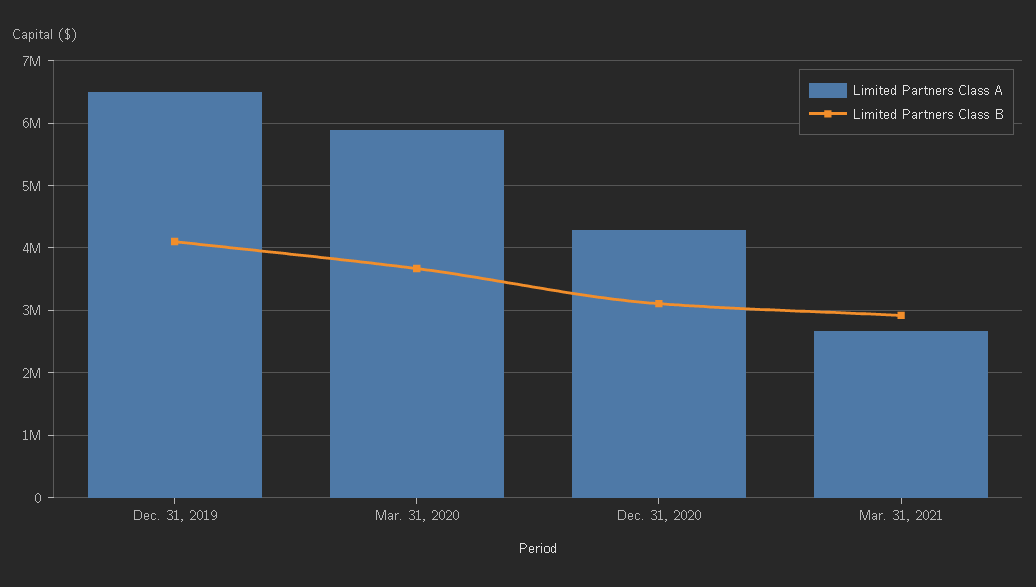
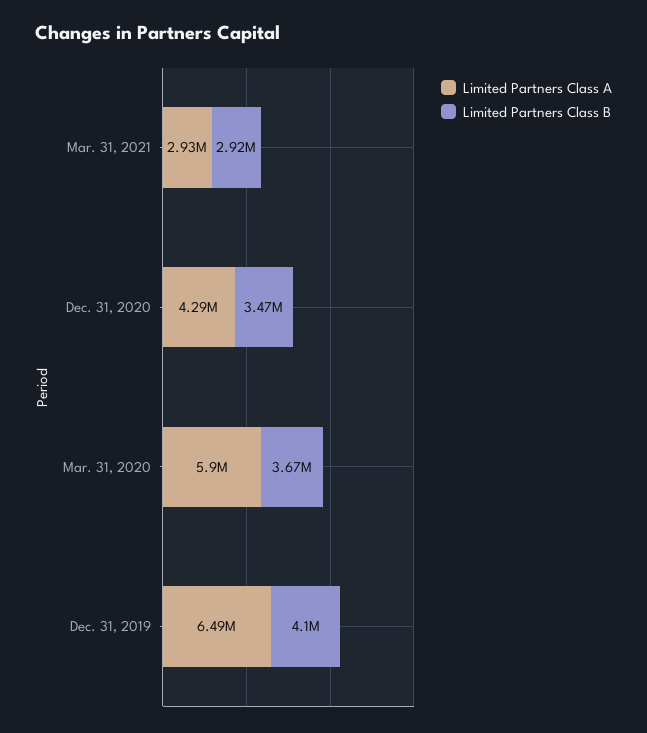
Limited Partners Class B, Dec. 31, 2020: 3100000 -> 3470000
Limited Partners Class A, Mar. 31, 2021: 2700000 -> 2930000

